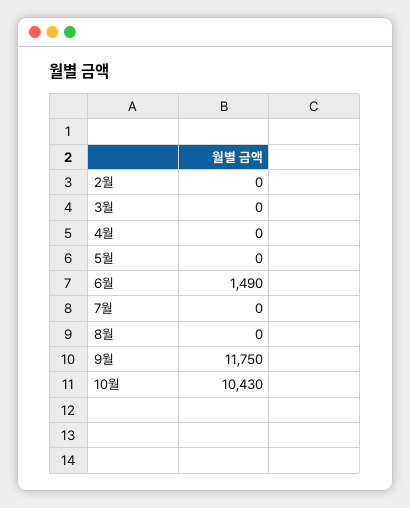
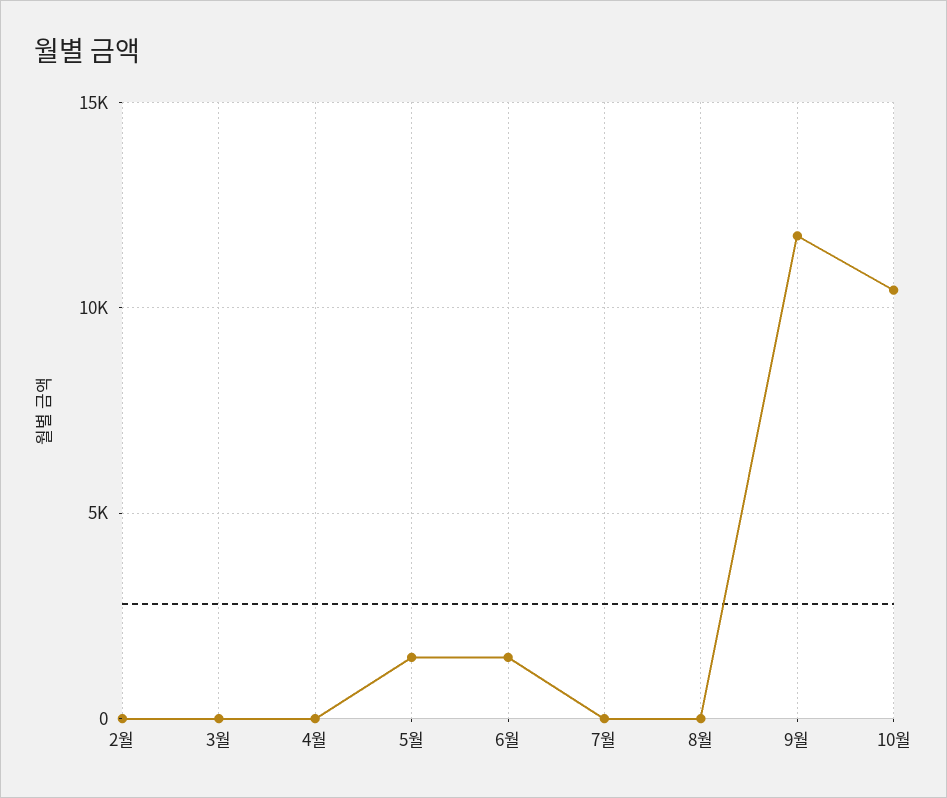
5월: 0 -> 1500

